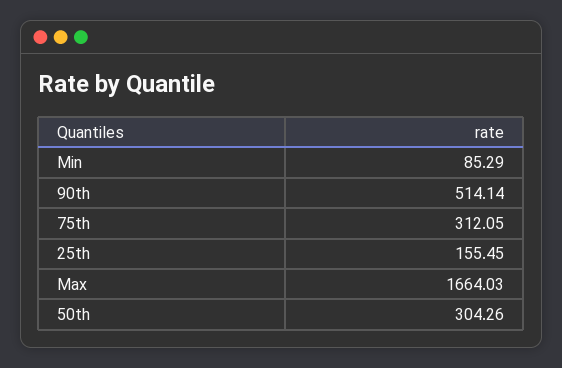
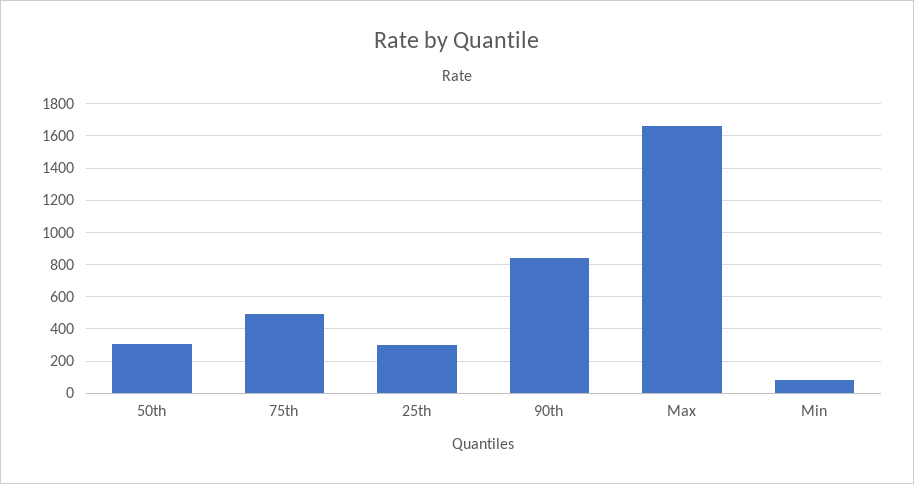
90th: 514.14 -> 850
75th: 312.05 -> 500
25th: 155.45 -> 300

